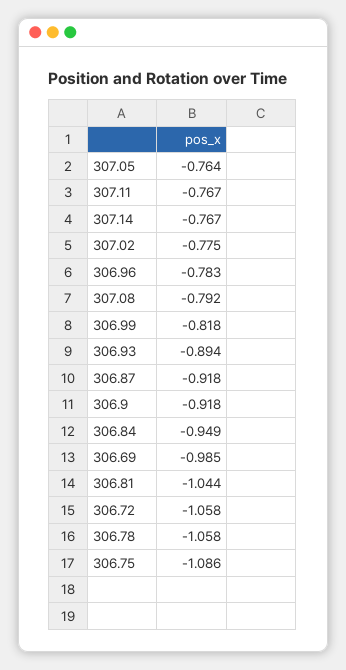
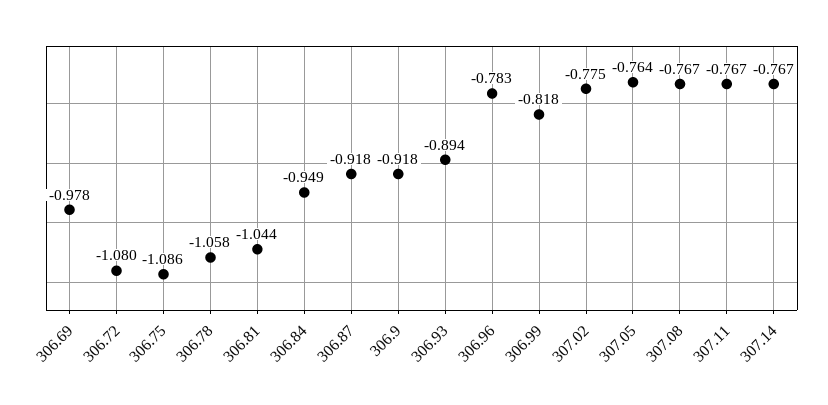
307.08: -0.792 -> -0.767
306.69: -0.985 -> -0.978
306.72: -1.058 -> -1.08

